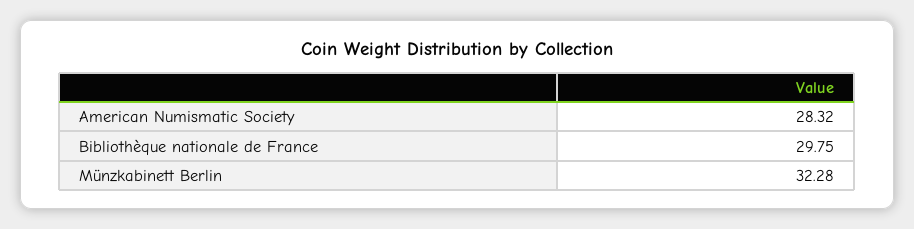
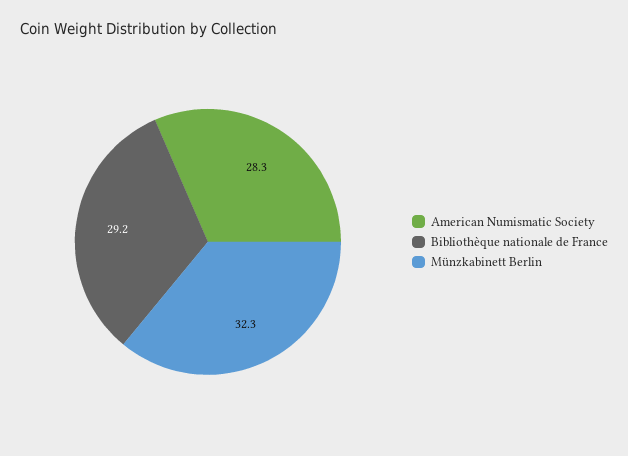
Bibliothèque nationale de France: 29.75 -> 29.2

